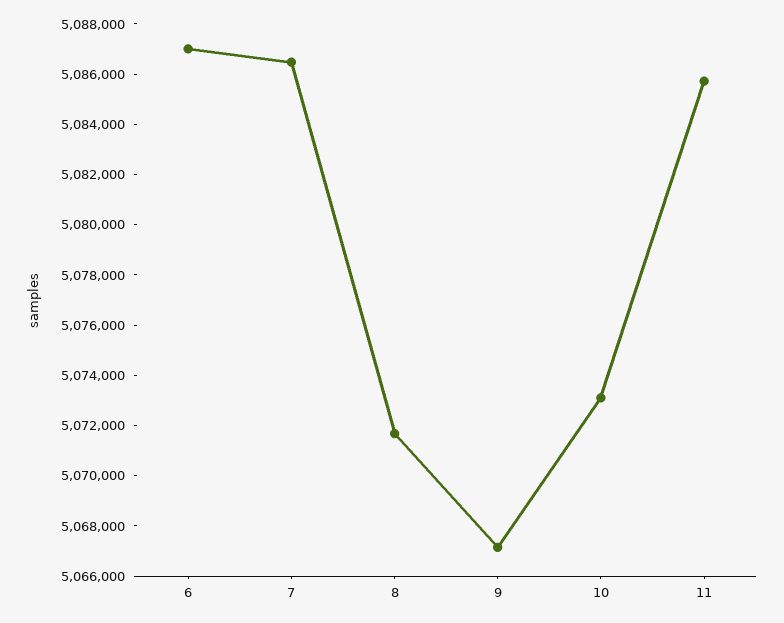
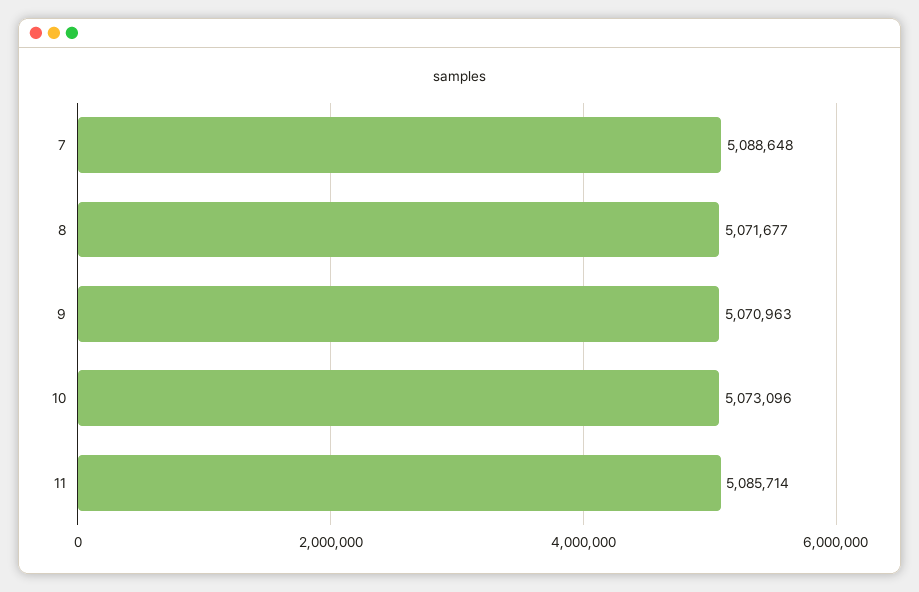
6: 5087000 -> none
7: 5086500 -> 5088648
9: 5067000 -> 5070963

